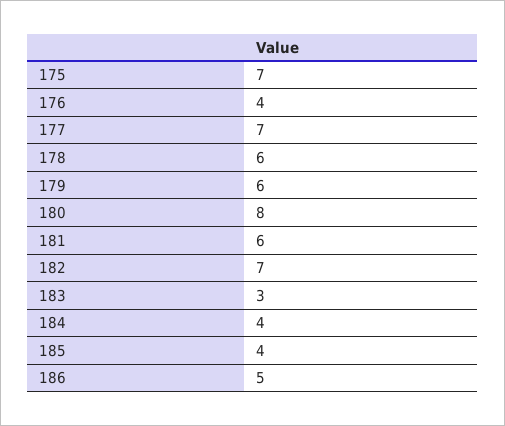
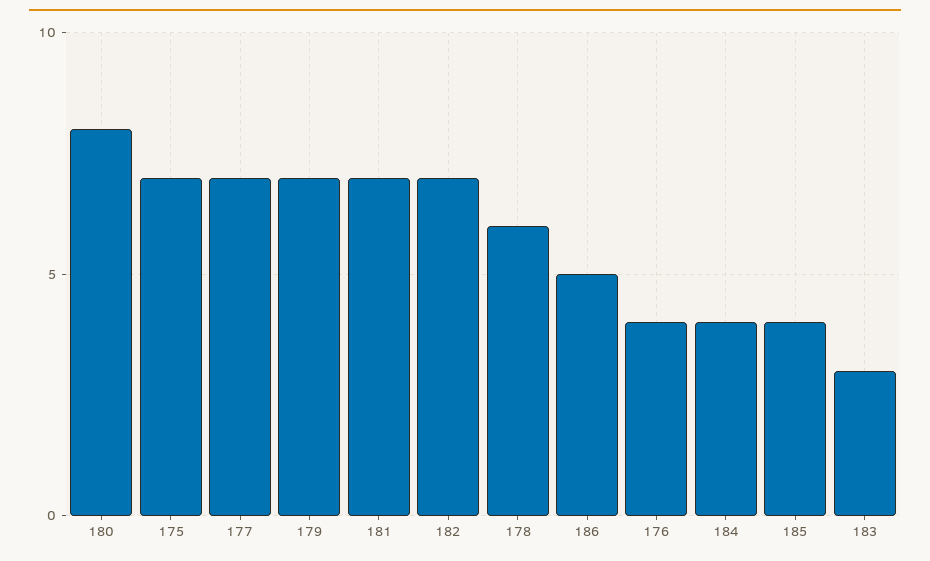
179: 6 -> 7
181: 6 -> 7

